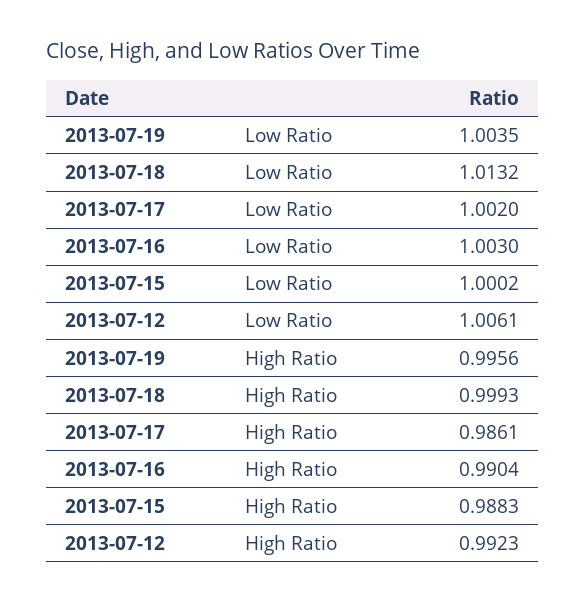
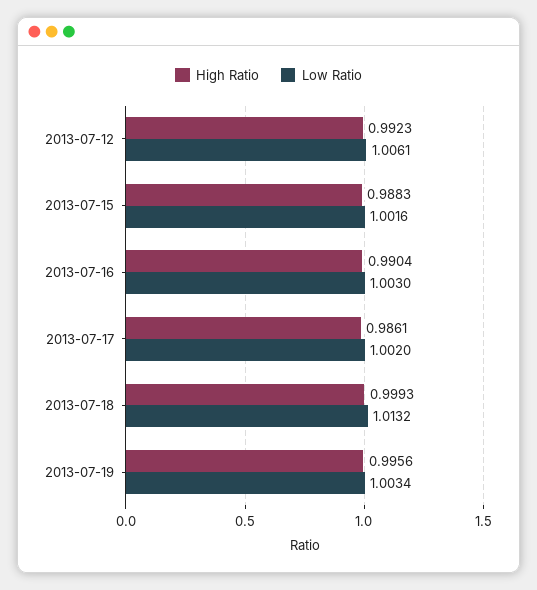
Low Ratio, 2013-07-19: 1.0035 -> 1.0034
Low Ratio, 2013-07-15: 1.0002 -> 1.0016

